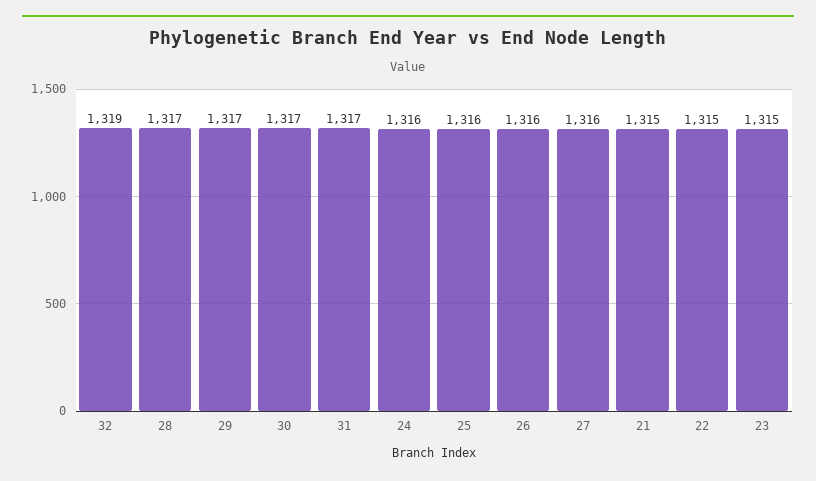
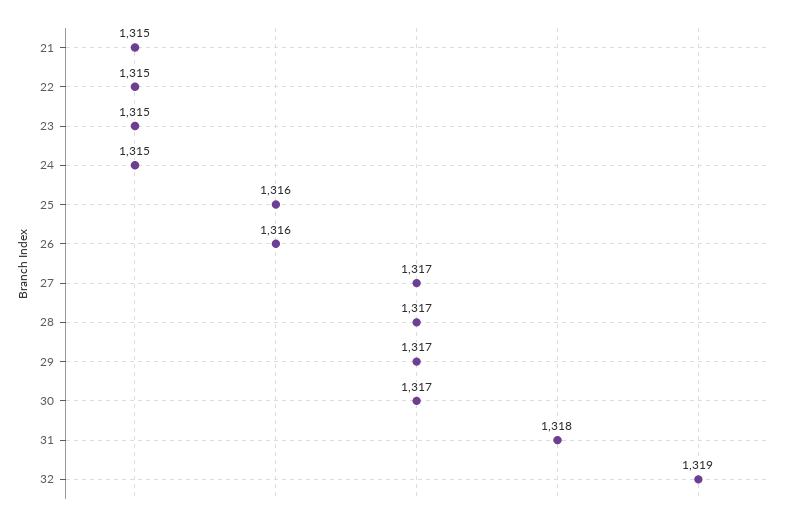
31: 1317 -> 1318
24: 1316 -> 1315
27: 1316 -> 1317

